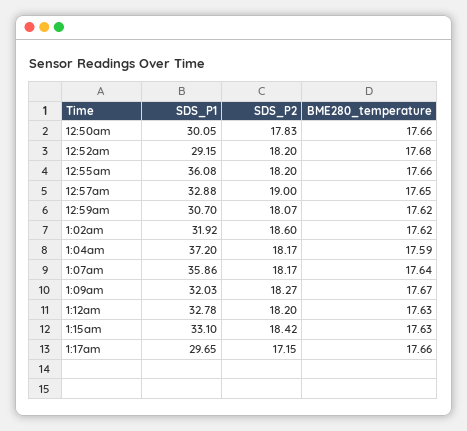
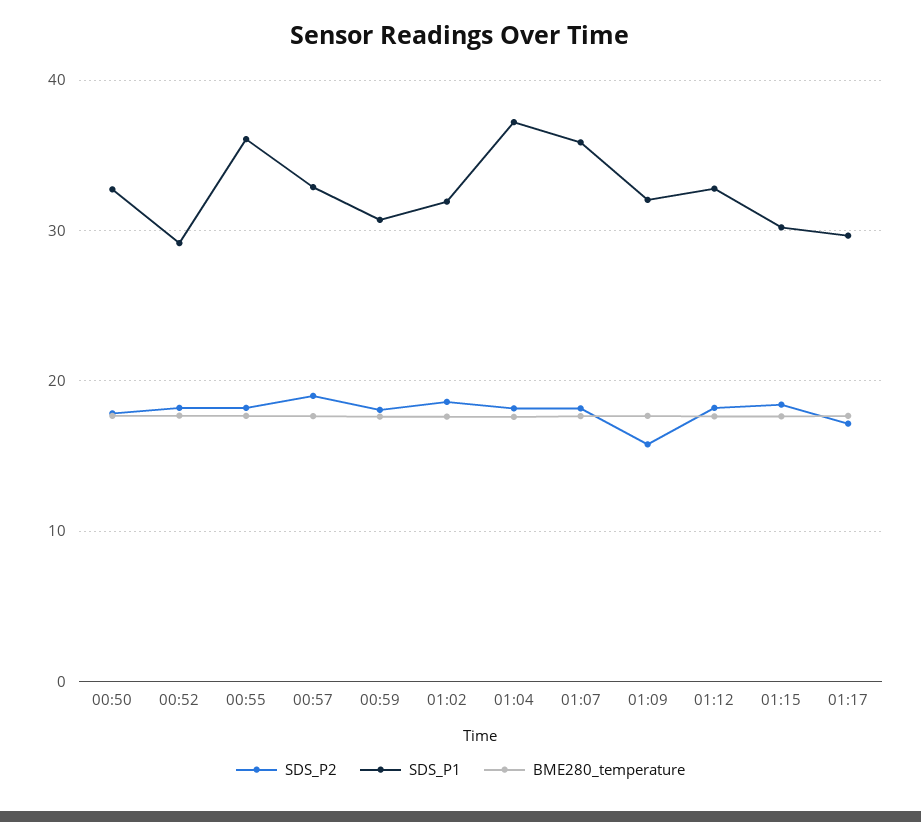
SDS_P1, 12:50am: 30.05 -> 33
SDS_P2, 1:09am: 18.27 -> 16
SDS_P1, 1:15am: 33.1 -> 30

